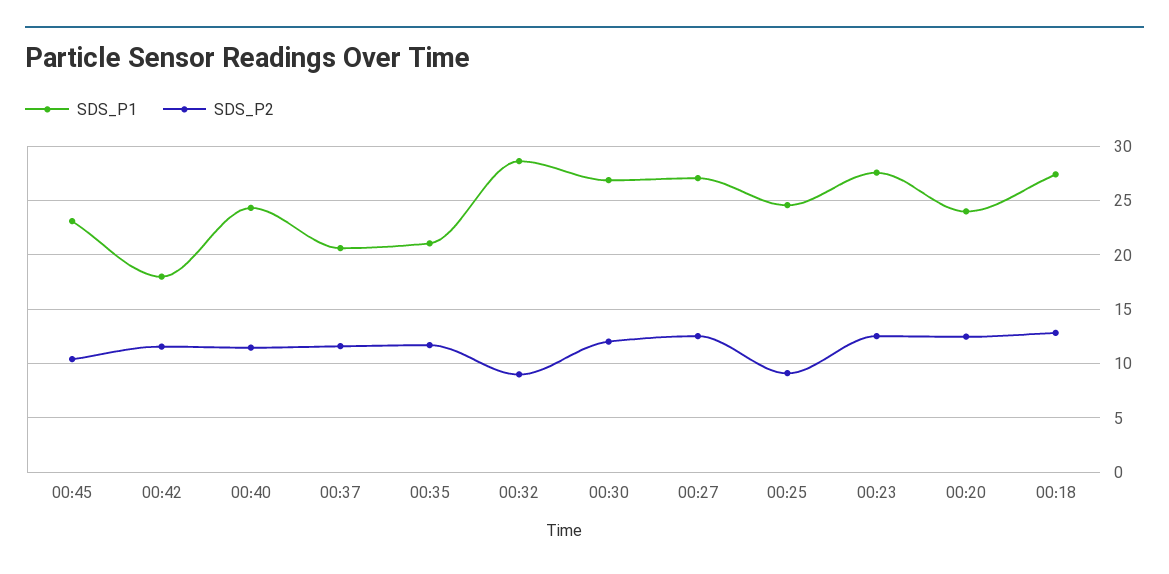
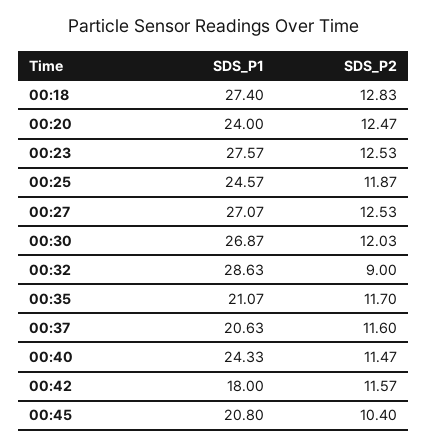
SDS_P1, 00:45: 23 -> 20.8
SDS_P2, 00:25: 9 -> 11.87

